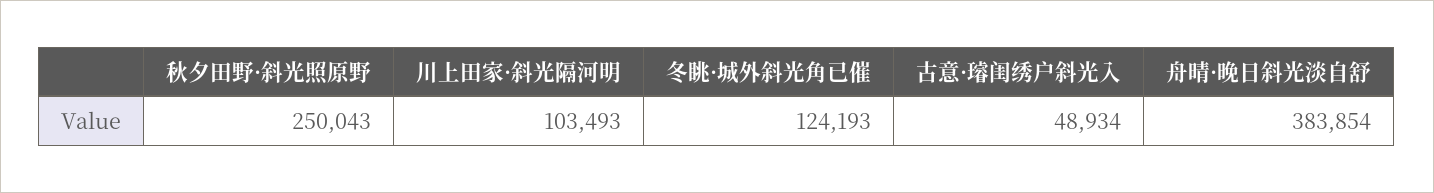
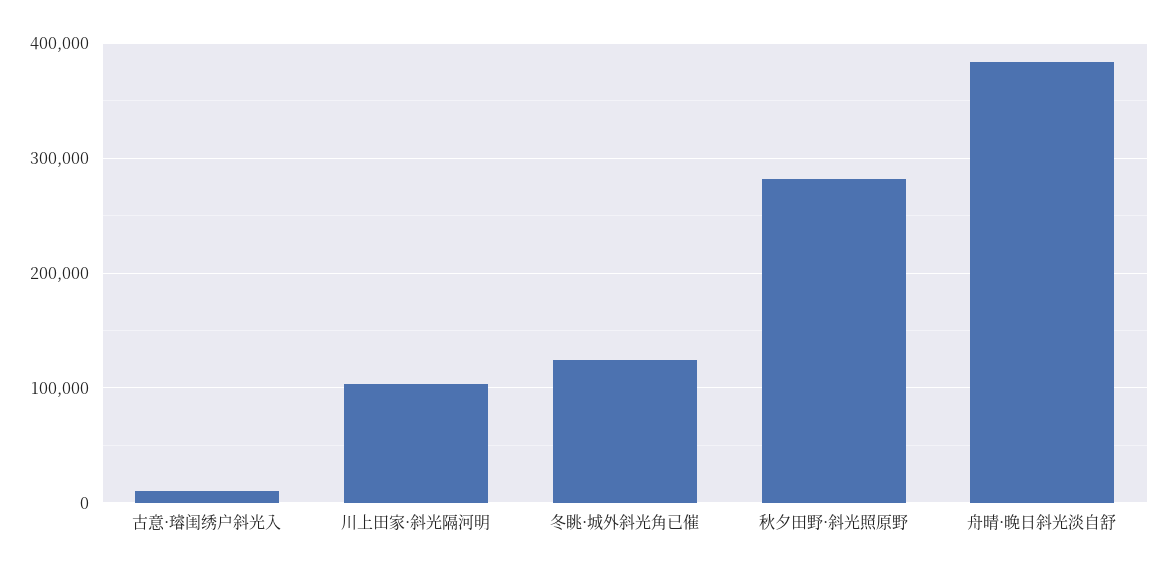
秋夕田野·斜光照原野: 250043 -> 280000
古意·璿闺绣户斜光入: 48934 -> 10000

